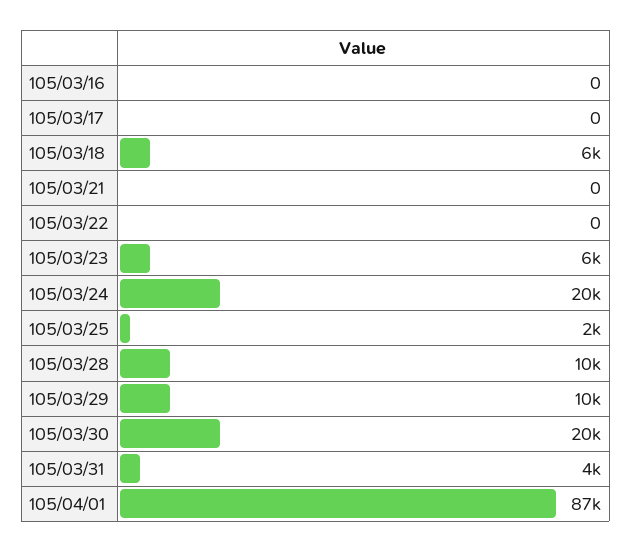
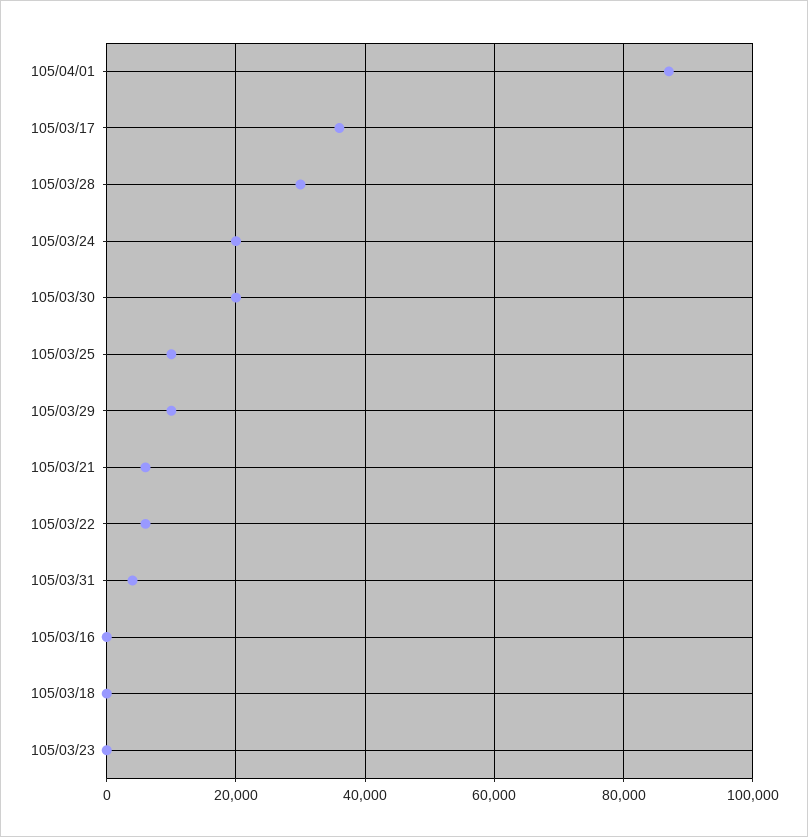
105/03/17: 0 -> 36000
105/03/18: 6000 -> 0
105/03/21: 0 -> 6000
105/03/22: 0 -> 6000
105/03/23: 6000 -> 0
105/03/25: 2000 -> 10000
105/03/28: 10000 -> 30000

